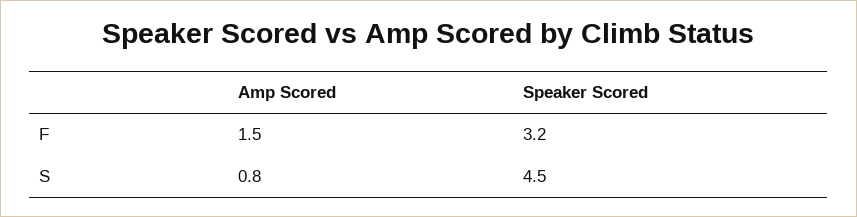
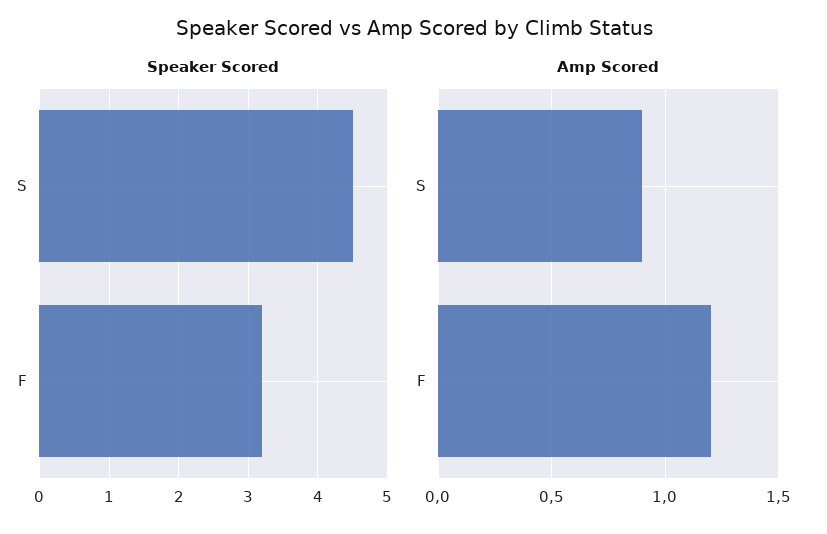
Amp Scored, F: 1.5 -> 1.2
Amp Scored, S: 0.8 -> 0.9

